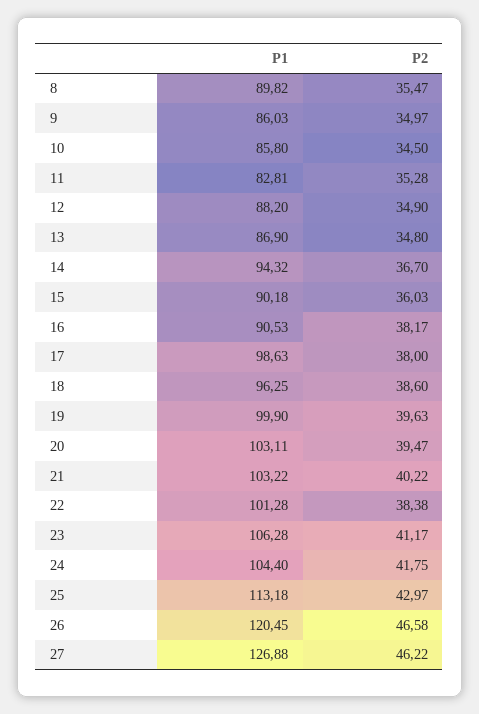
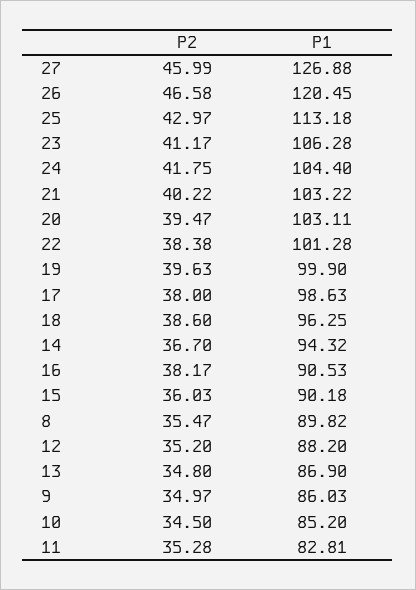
P1, 10: 85.8 -> 85.2
P2, 12: 34.9 -> 35.2
P2, 27: 46.22 -> 45.99

